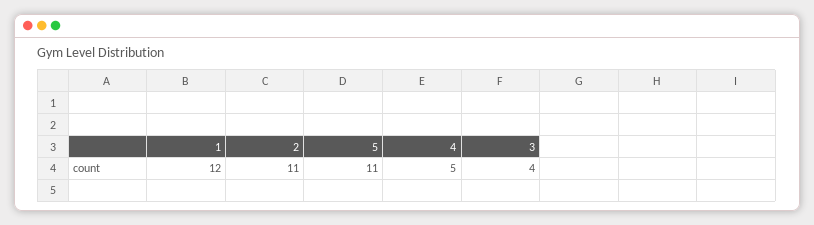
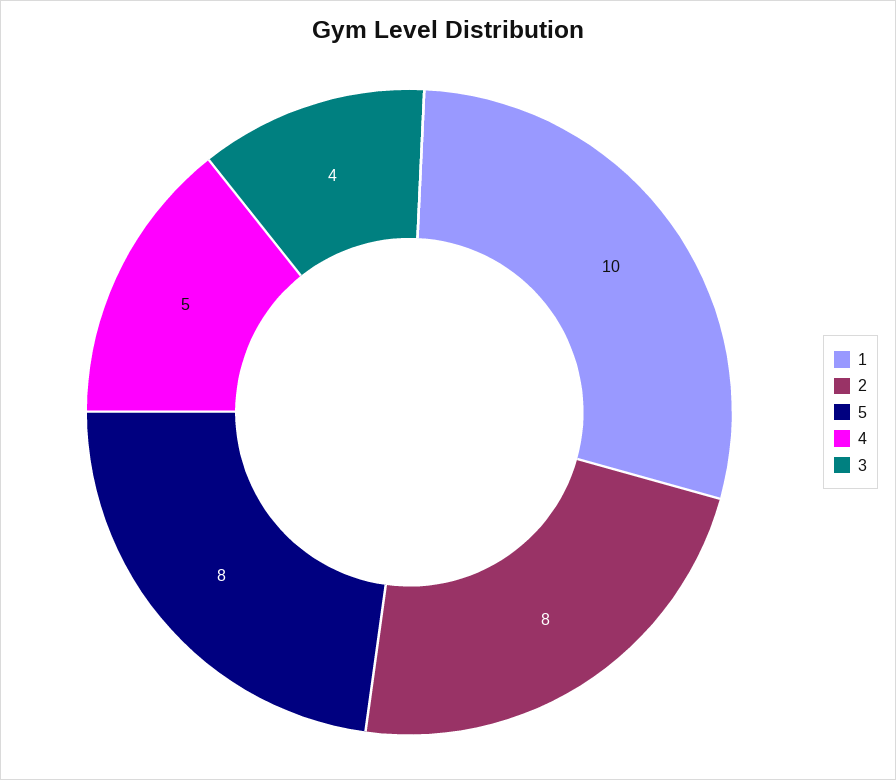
1: 12 -> 10
2: 11 -> 8
5: 11 -> 8

